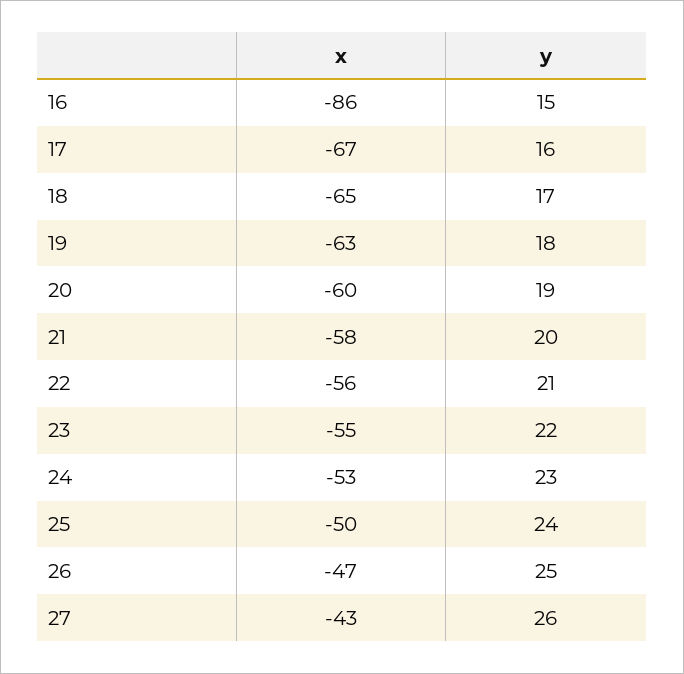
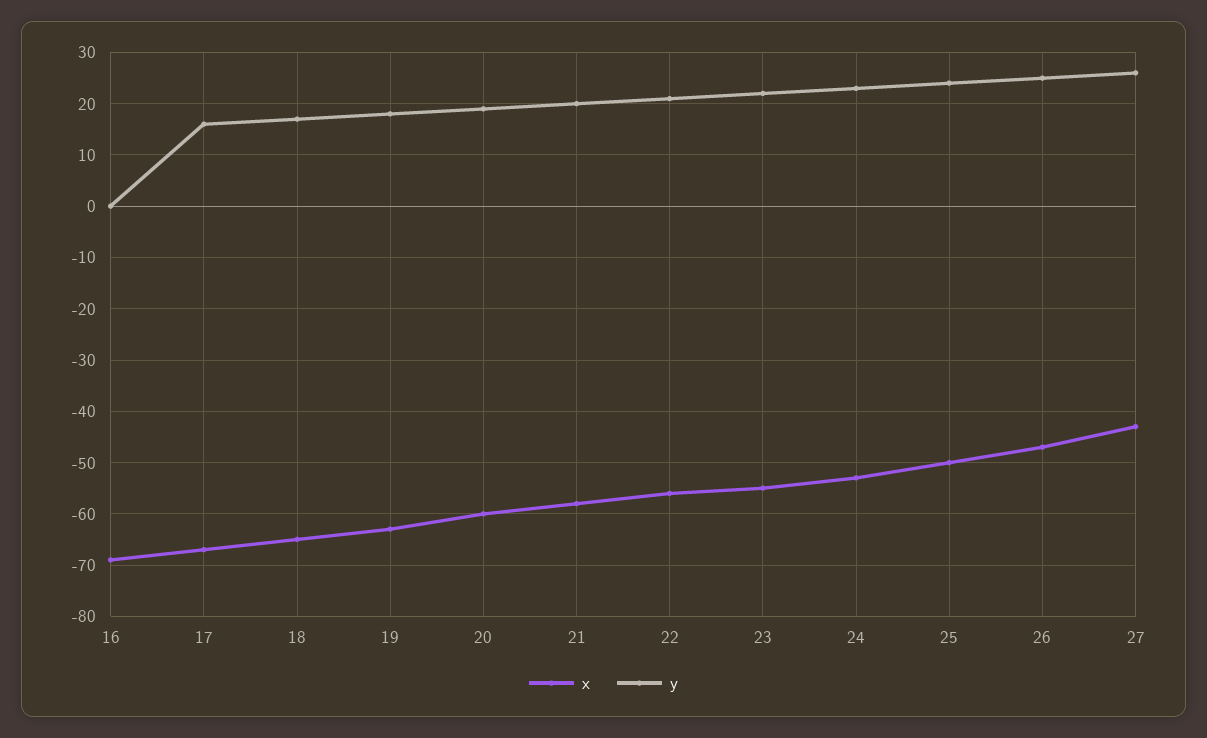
x, 16: -86 -> -70
y, 16: 15 -> 0

